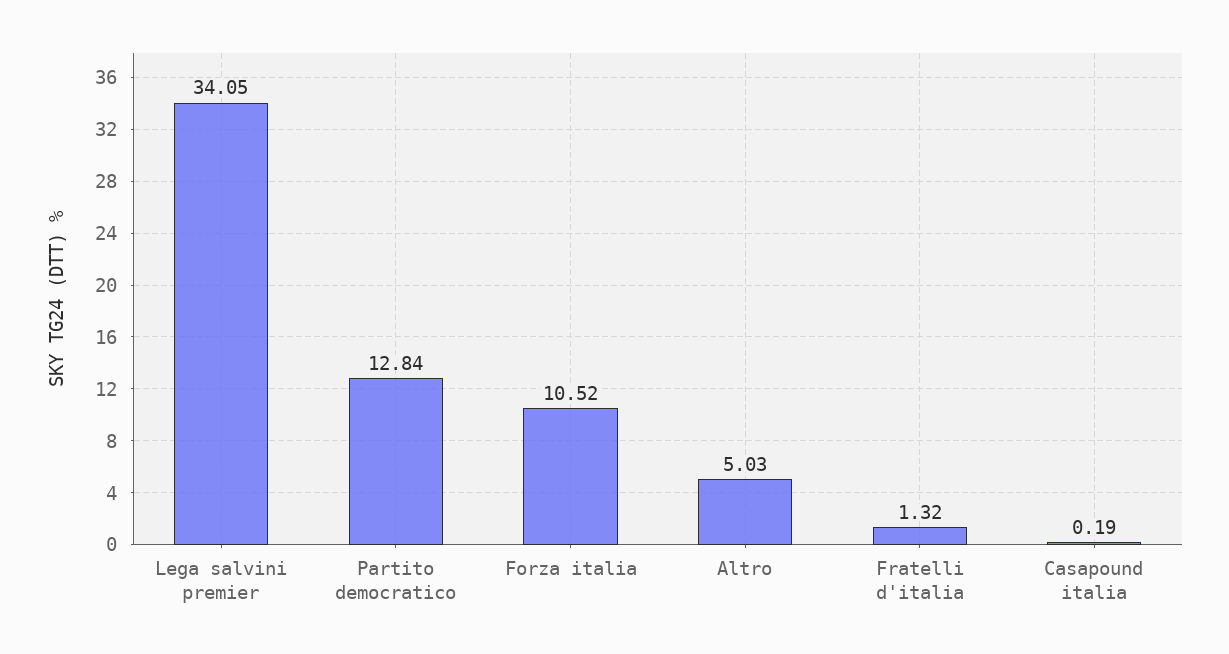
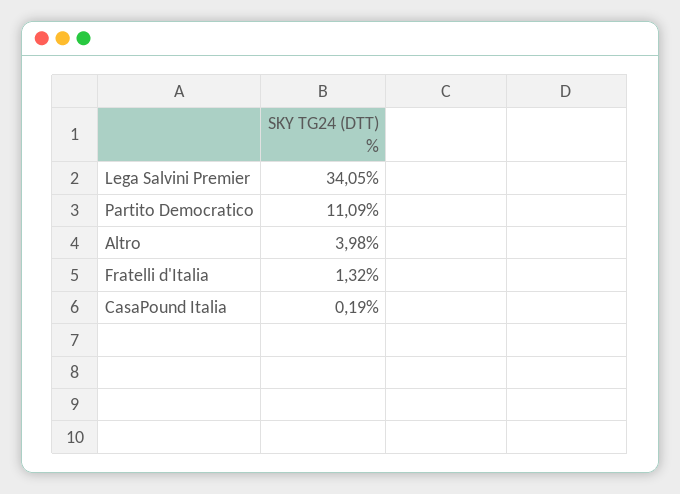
Partito democratico: 12.84 -> 11.09
Forza italia: 10.52 -> none
Altro: 5.03 -> 3.98

